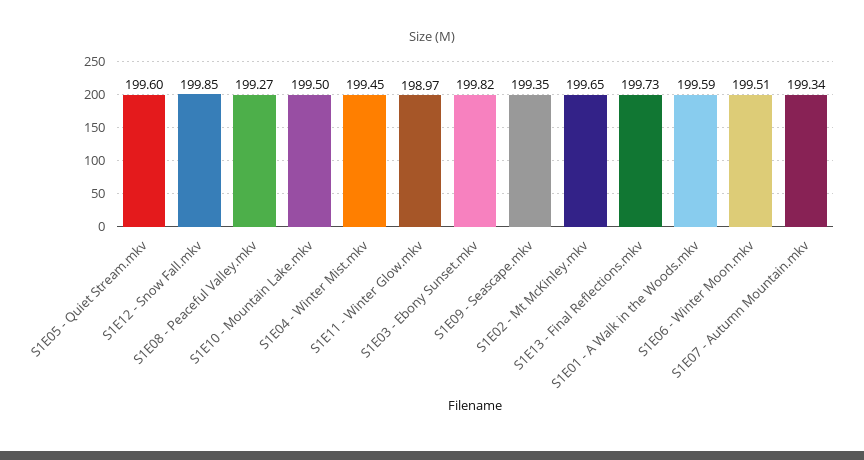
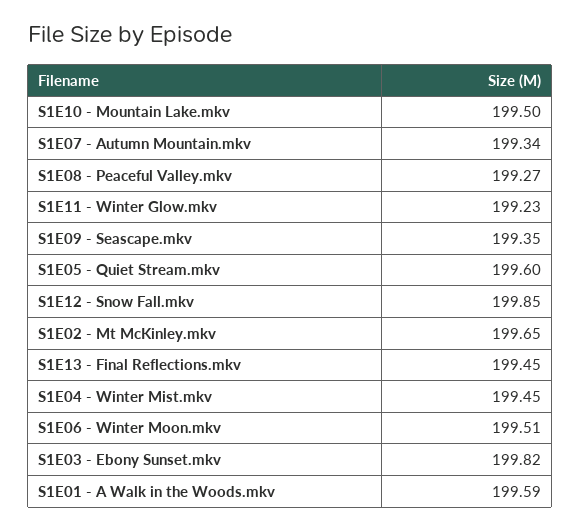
S1E11 - Winter Glow.mkv: 198.97 -> 199.23
S1E13 - Final Reflections.mkv: 199.73 -> 199.45

